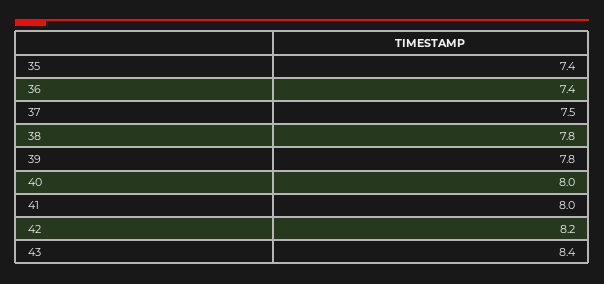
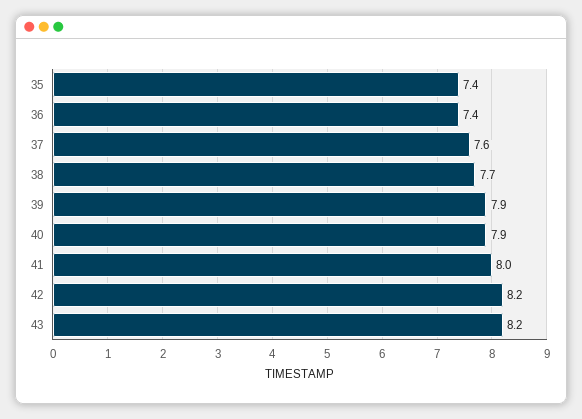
37: 7.5 -> 7.6
38: 7.8 -> 7.7
39: 7.8 -> 7.9
40: 8 -> 7.9
43: 8.4 -> 8.2

